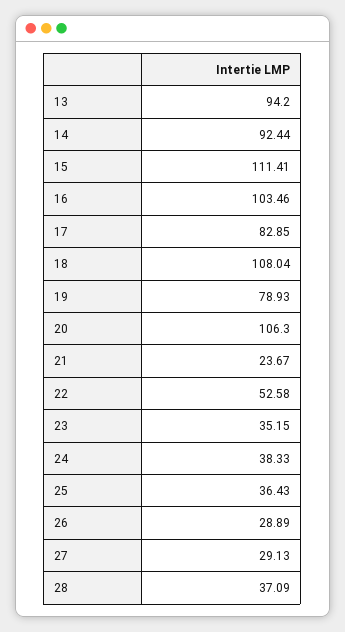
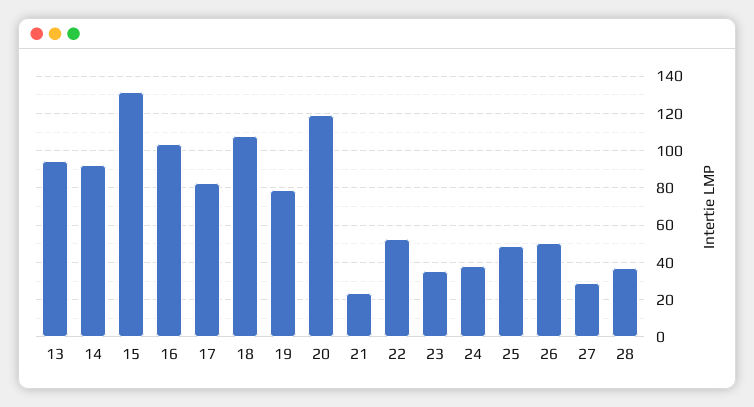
15: 111.41 -> 130
20: 106.3 -> 120
25: 36.43 -> 50
26: 28.89 -> 50

